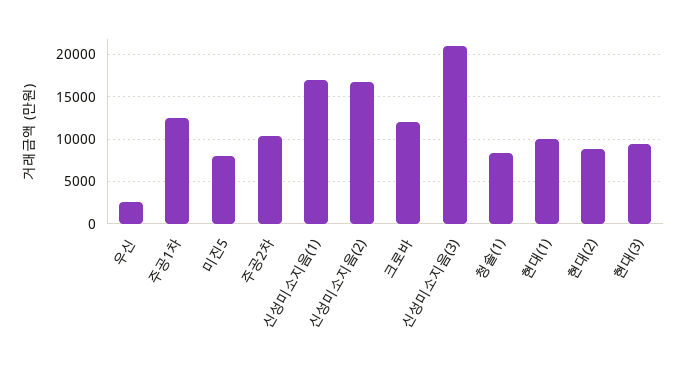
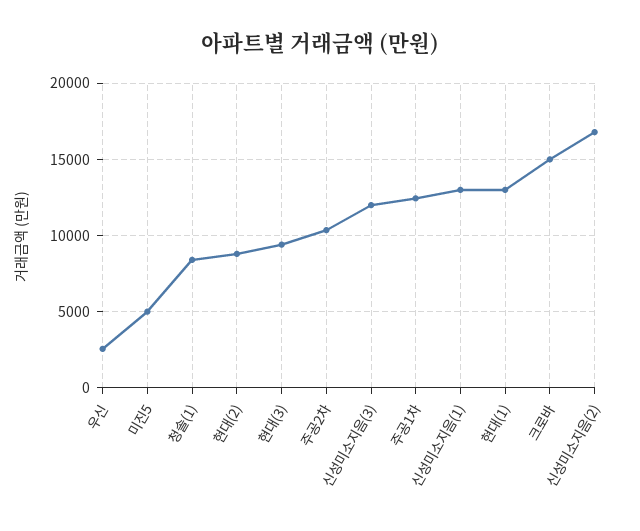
미진5: 8000 -> 5000
신성미소지음(1): 17000 -> 13000
크로바: 12000 -> 15000
신성미소지음(3): 21000 -> 12000
현대(1): 10000 -> 13000

